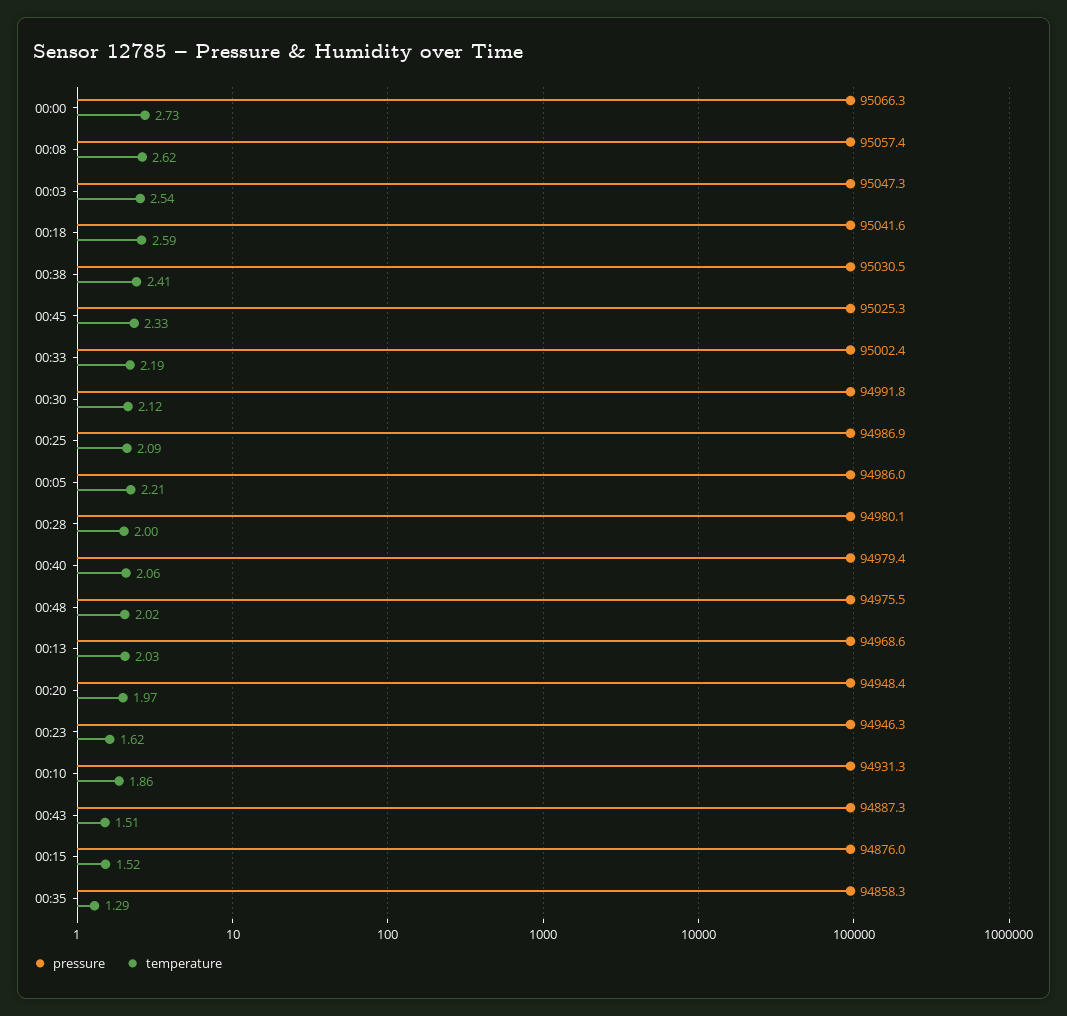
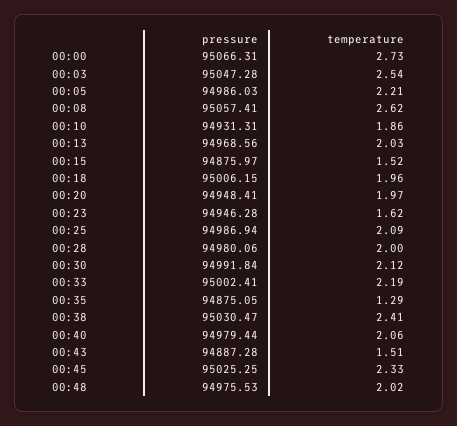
pressure, 00:18: 95041.6 -> 95006.15
temperature, 00:18: 2.59 -> 1.96
pressure, 00:35: 94858.3 -> 94875.05

